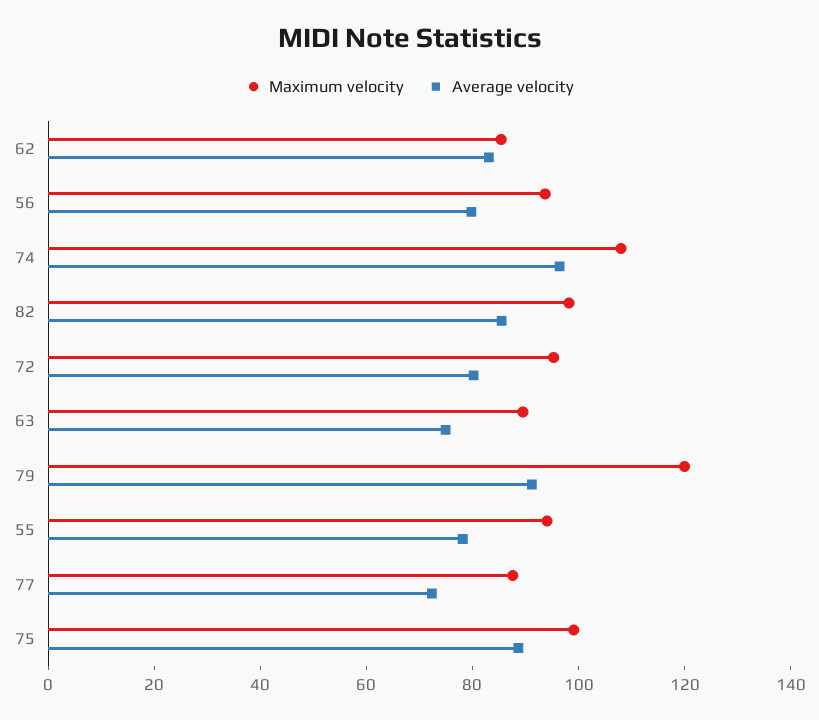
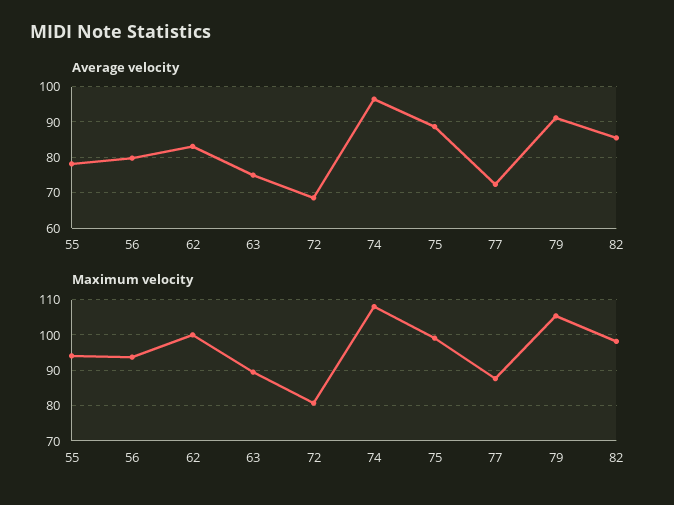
Maximum velocity, 62: 85 -> 100
Maximum velocity, 72: 95 -> 80
Average velocity, 72: 80 -> 68
Maximum velocity, 79: 120 -> 106

